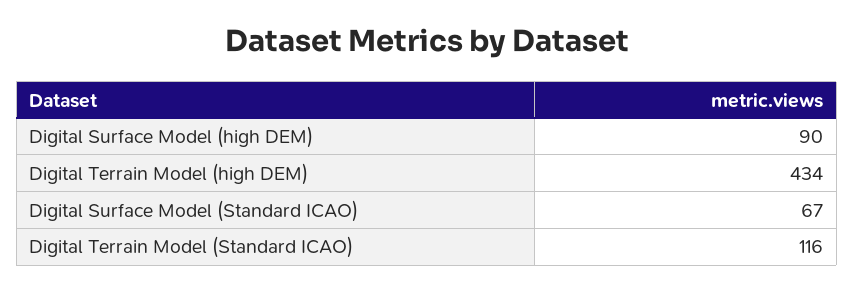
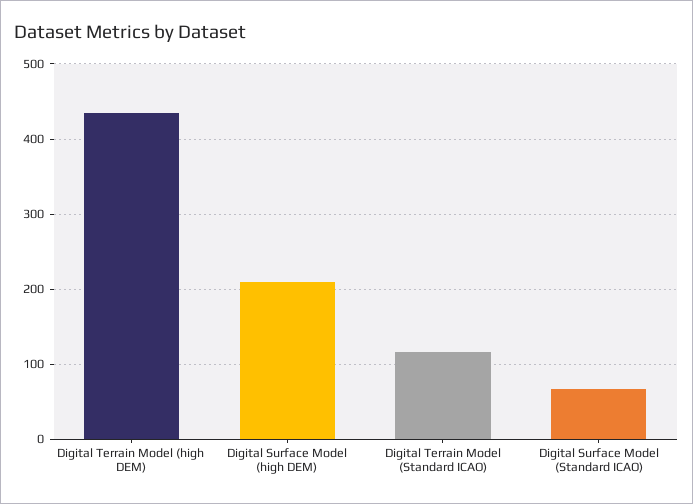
Digital Surface Model (high DEM): 90 -> 210

